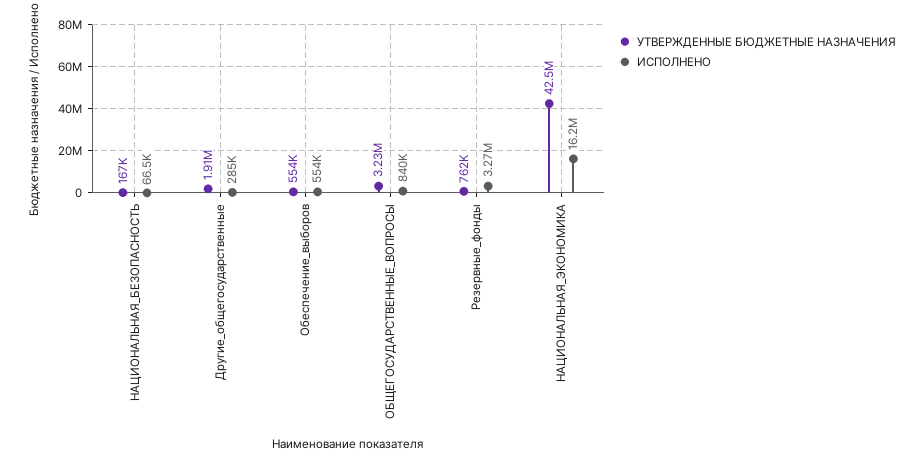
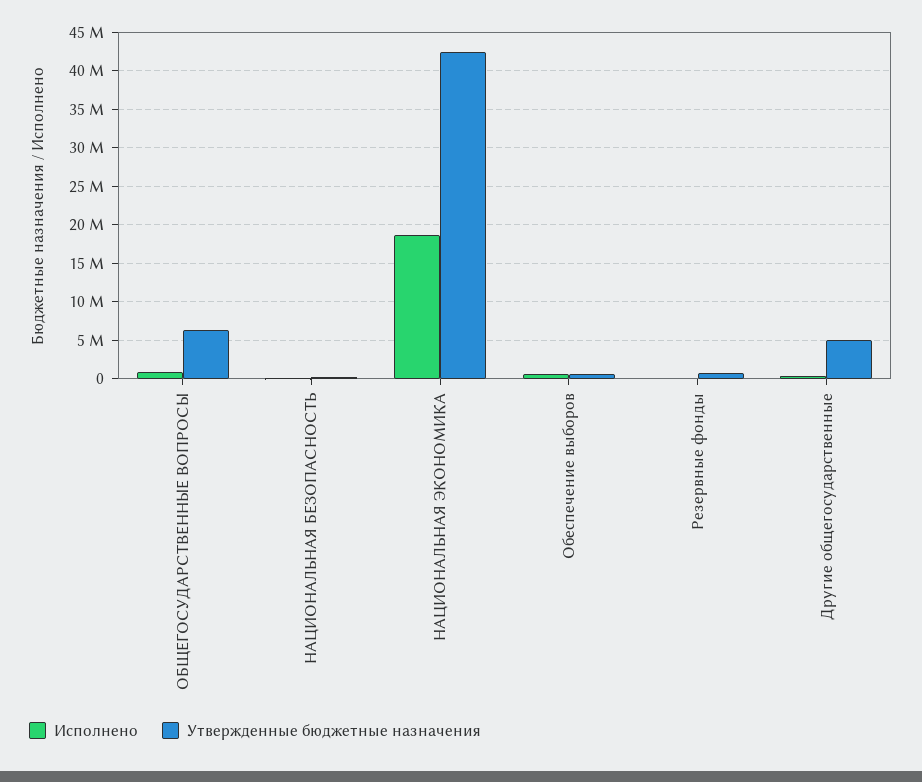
УТВЕРЖДЕННЫЕ БЮДЖЕТНЫЕ НАЗНАЧЕНИЯ, Другие_общегосударственные: 1910000 -> 5000000
УТВЕРЖДЕННЫЕ БЮДЖЕТНЫЕ НАЗНАЧЕНИЯ, ОБЩЕГОСУДАРСТВЕННЫЕ_ВОПРОСЫ: 3230000 -> 6000000
ИСПОЛНЕНО, Резервные_фонды: 3270000 -> 0
ИСПОЛНЕНО, НАЦИОНАЛЬНАЯ_ЭКОНОМИКА: 16200000 -> 19000000

